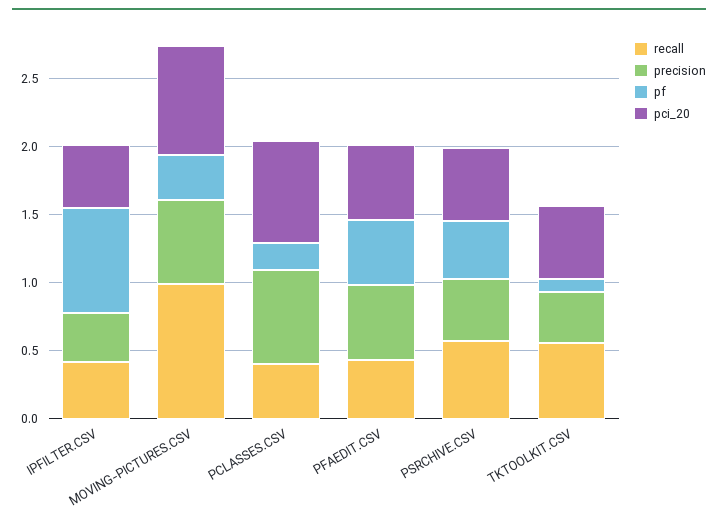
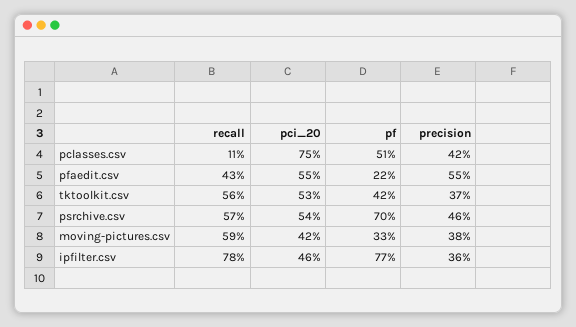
recall, IPFILTER.CSV: 0.4 -> 0.78
recall, MOVING-PICTURES.CSV: 1 -> 0.59
precision, MOVING-PICTURES.CSV: 0.6 -> 0.38
pci_20, MOVING-PICTURES.CSV: 0.8 -> 0.42
recall, PCLASSES.CSV: 0.4 -> 0.11
precision, PCLASSES.CSV: 0.7 -> 0.42
pf, PCLASSES.CSV: 0.2 -> 0.51
pf, PFAEDIT.CSV: 0.5 -> 0.22
pf, PSRCHIVE.CSV: 0.4 -> 0.7
pf, TKTOOLKIT.CSV: 0.1 -> 0.42

